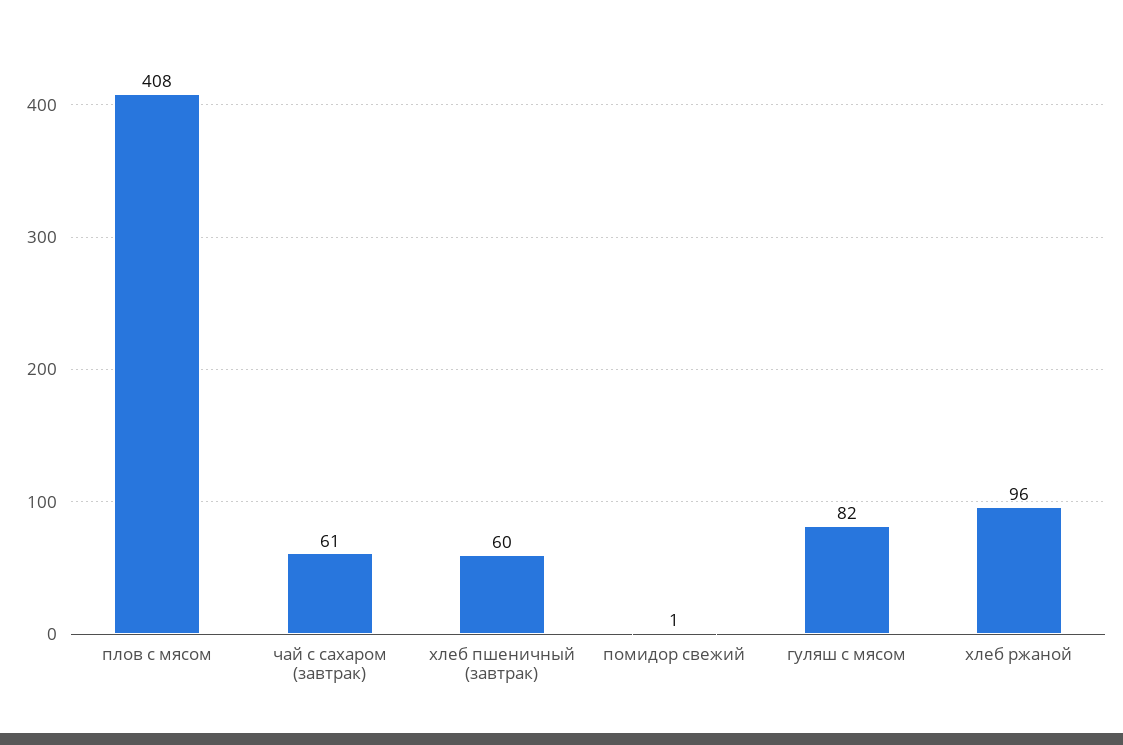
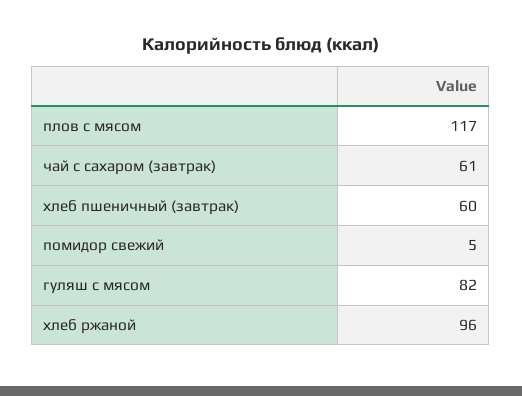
плов с мясом: 408 -> 117
помидор свежий: 1 -> 5

